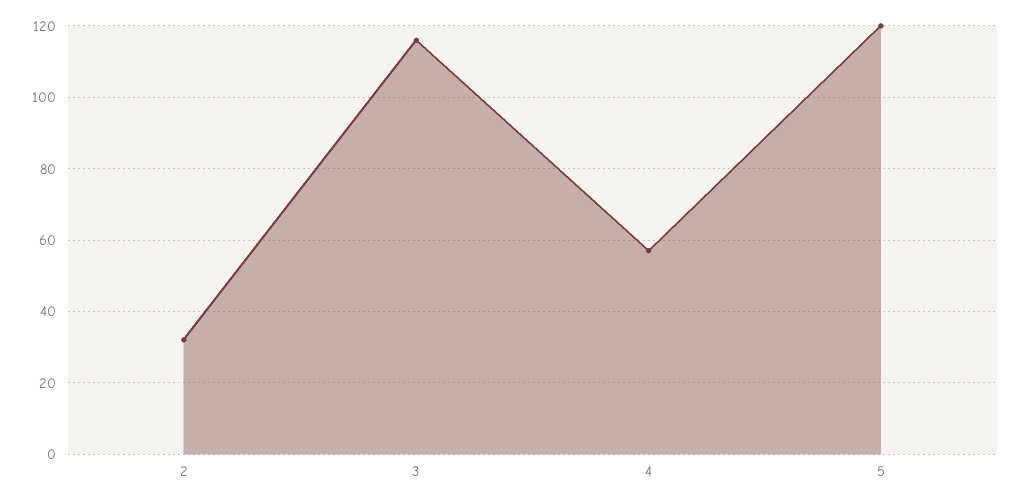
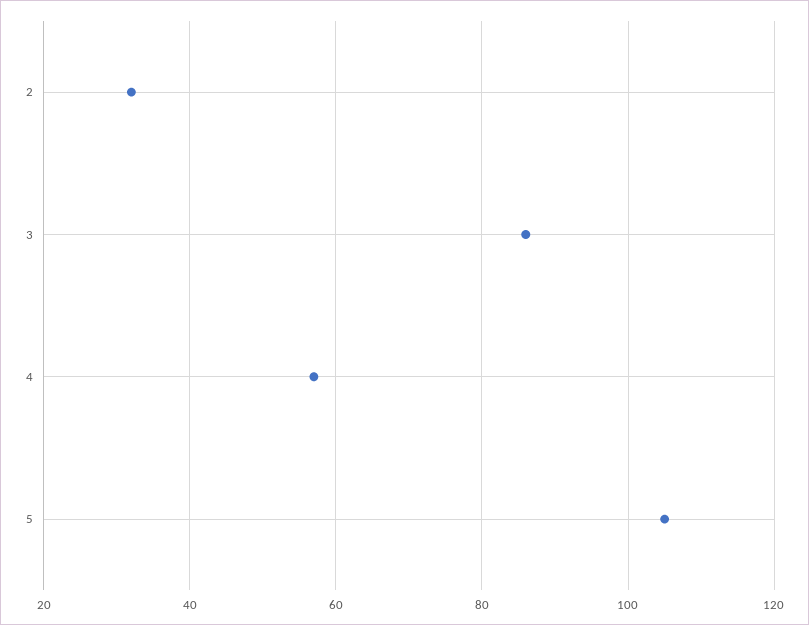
3: 115 -> 85
5: 120 -> 105

